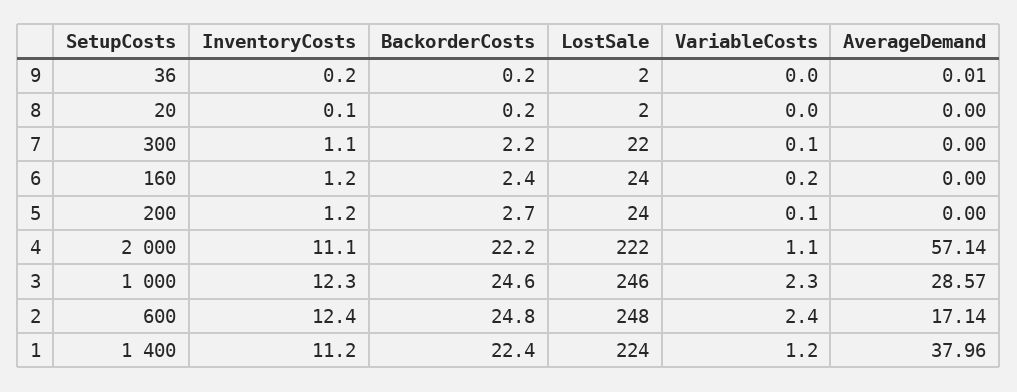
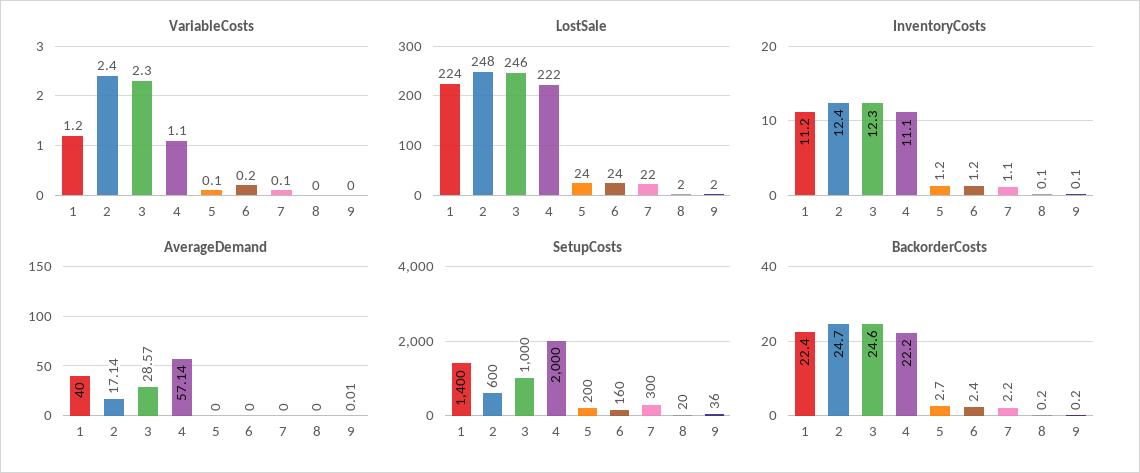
InventoryCosts, 9: 0.2 -> 0.1
BackorderCosts, 2: 24.8 -> 24.7
AverageDemand, 1: 37.96 -> 40

